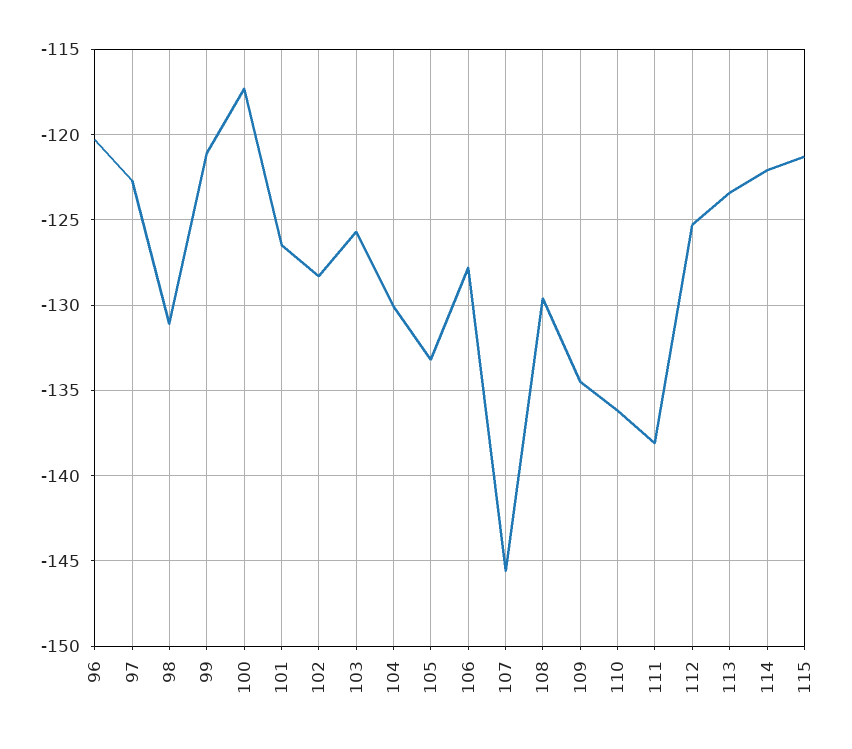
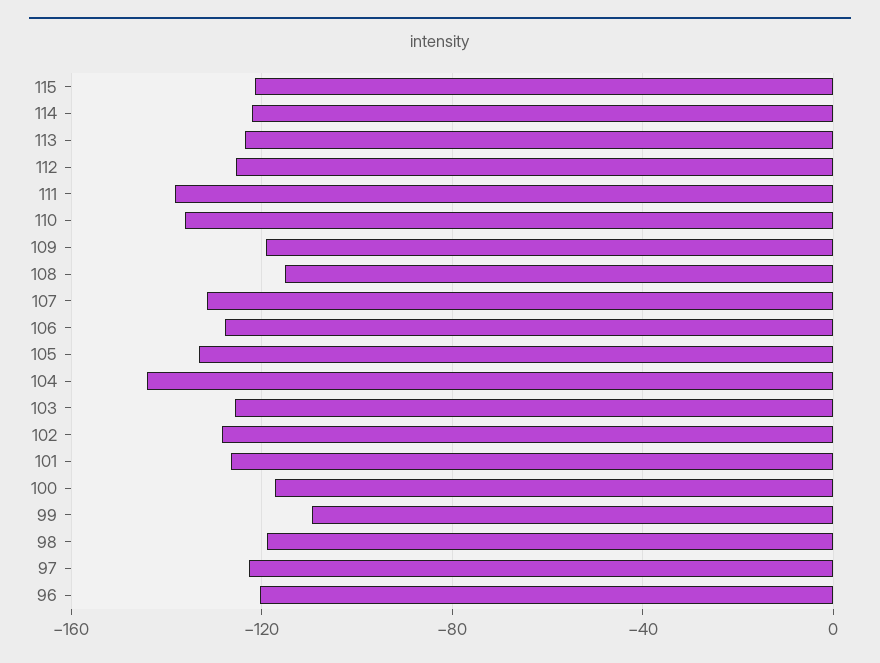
98: -131 -> -120
99: -121 -> -110
104: -130 -> -145
107: -145.5 -> -130
108: -129.5 -> -115
109: -134.5 -> -120

